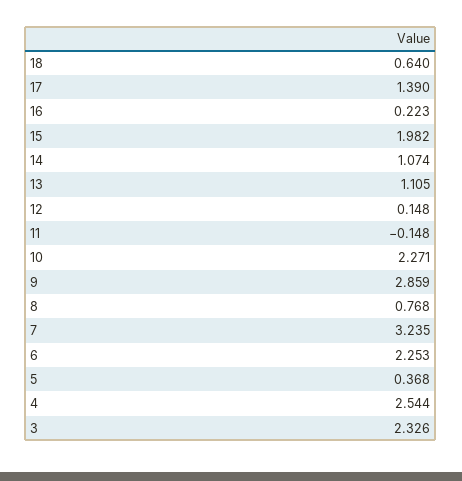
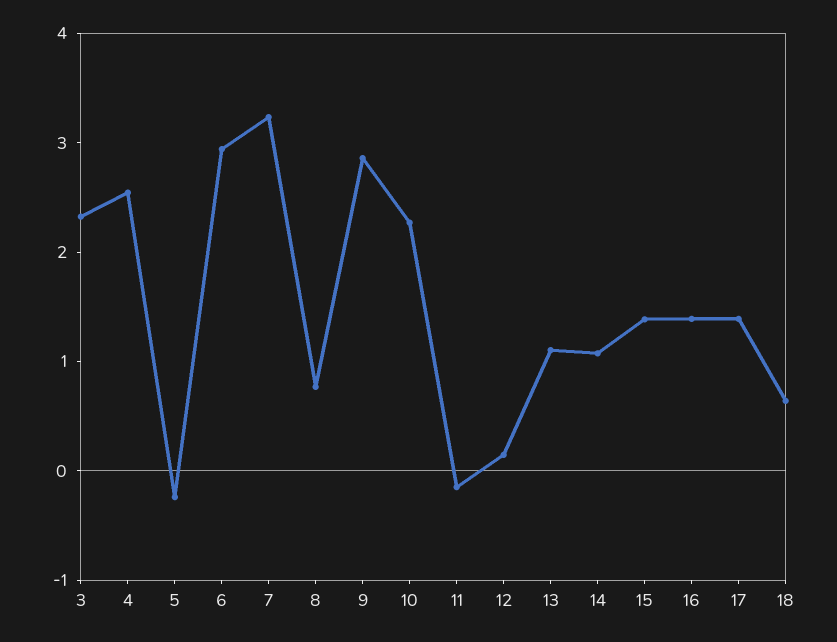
16: 0.223 -> 1.4
15: 1.982 -> 1.4
6: 2.253 -> 3
5: 0.368 -> -0.2

